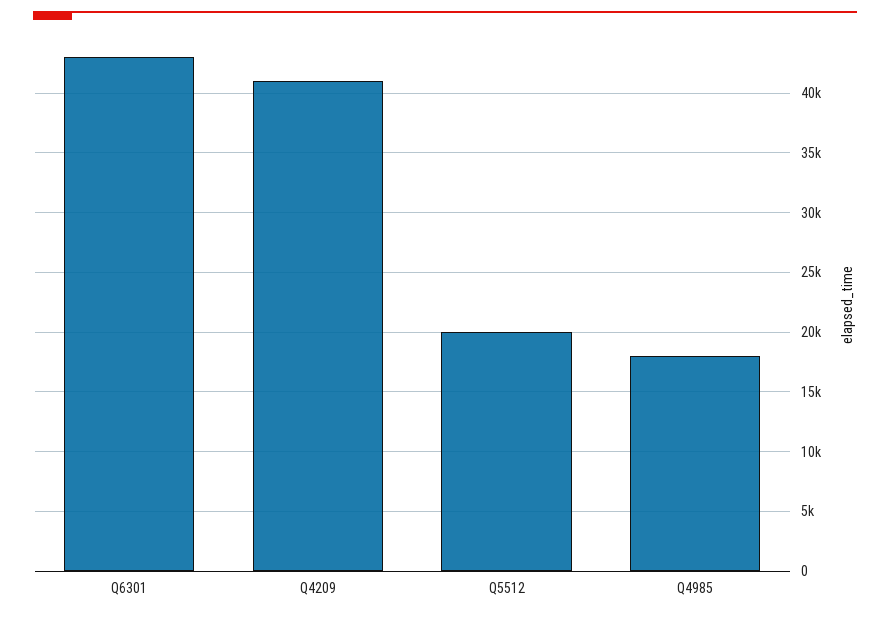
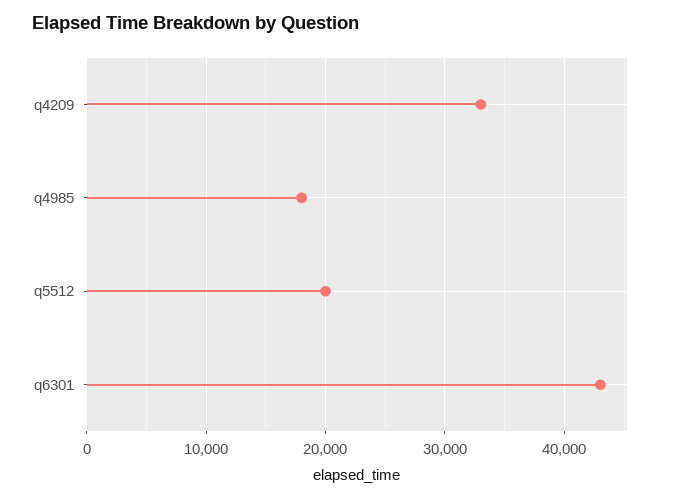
Q4209: 41000 -> 33000

